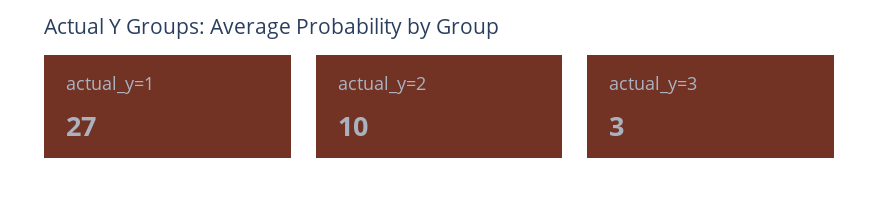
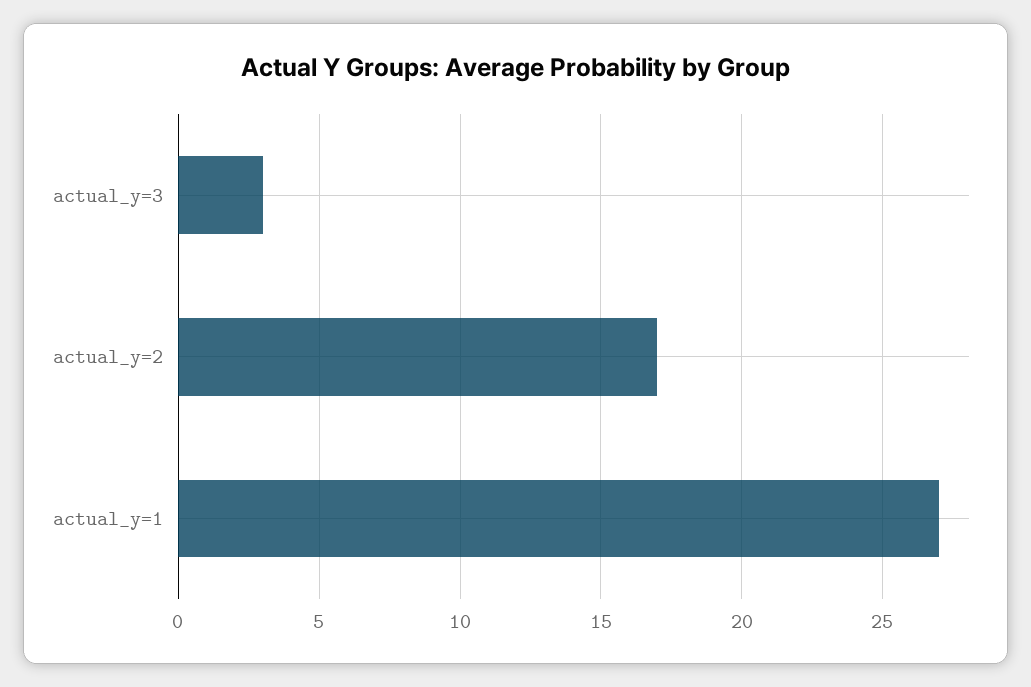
actual_y=2: 10 -> 17

